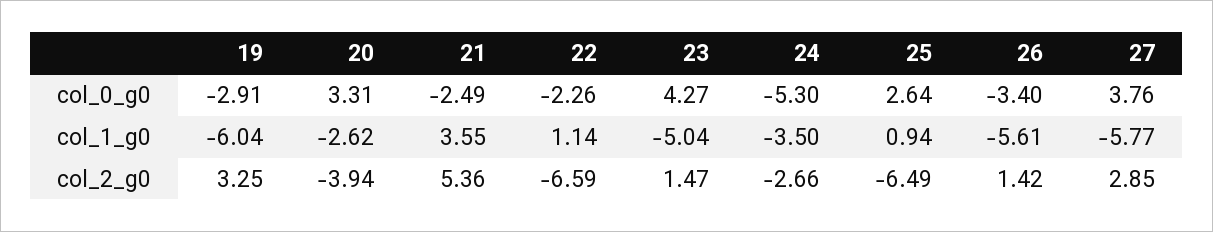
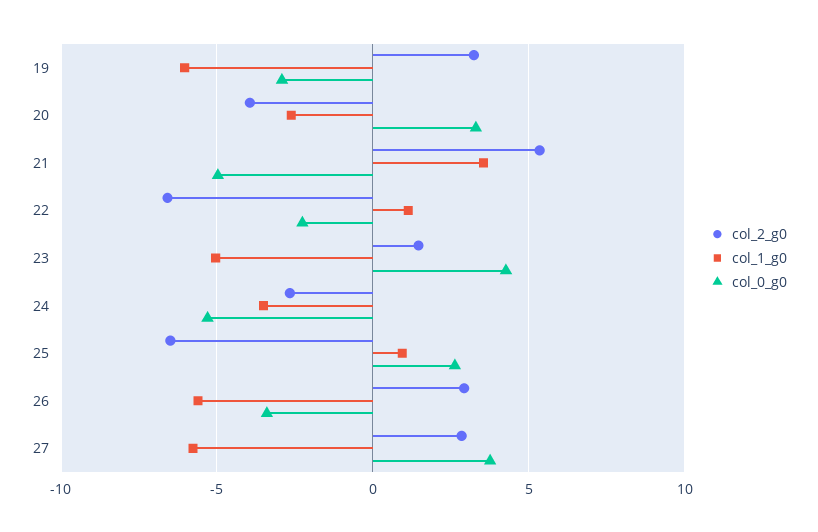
col_0_g0, 21: -2.49 -> -5
col_2_g0, 26: 1.42 -> 3

